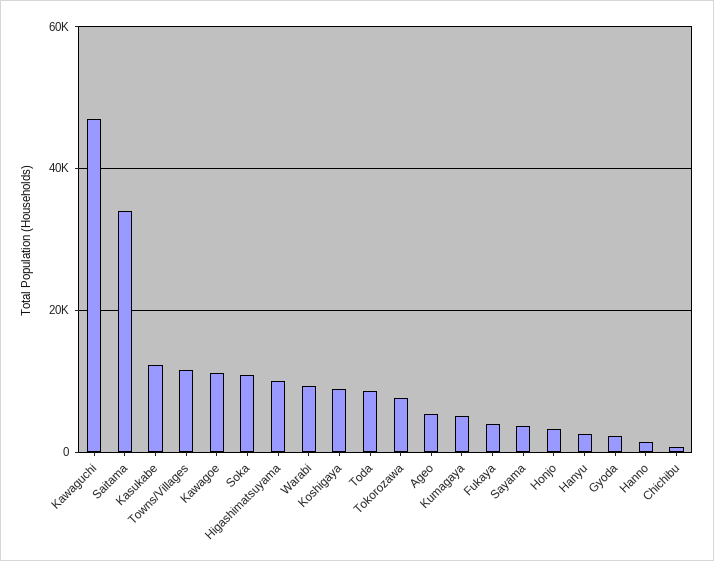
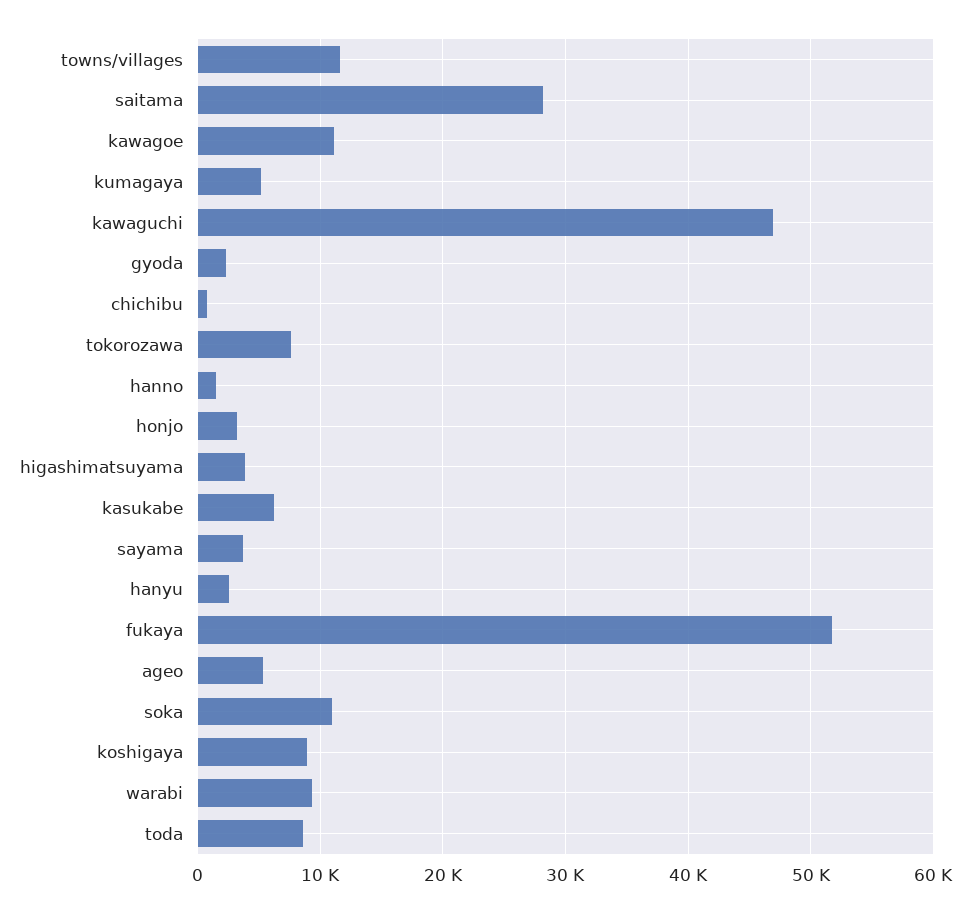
Saitama: 34000 -> 28000
Kasukabe: 12000 -> 6000
Higashimatsuyama: 10000 -> 4000
Fukaya: 4000 -> 52000

